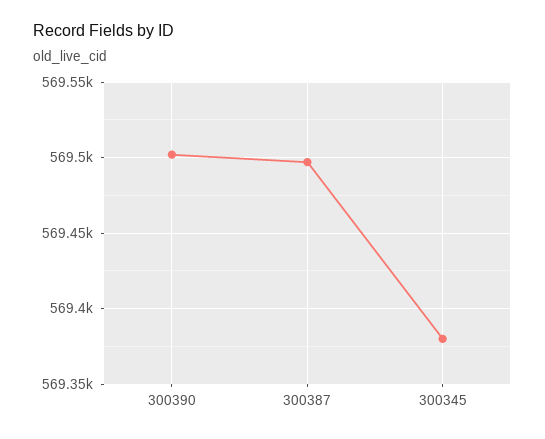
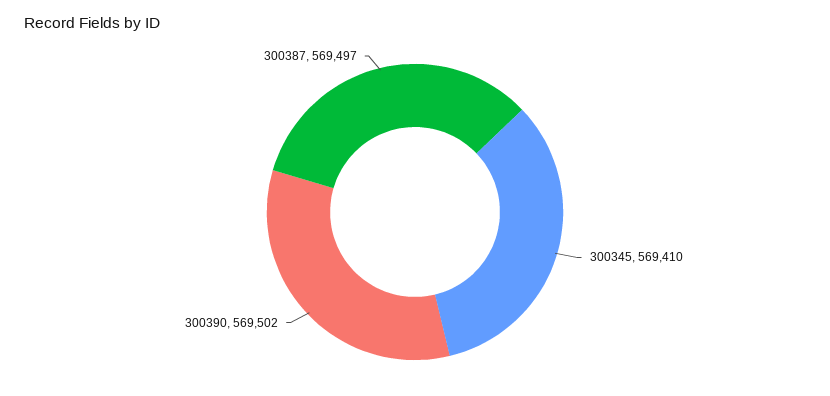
300345: 569380 -> 569410

